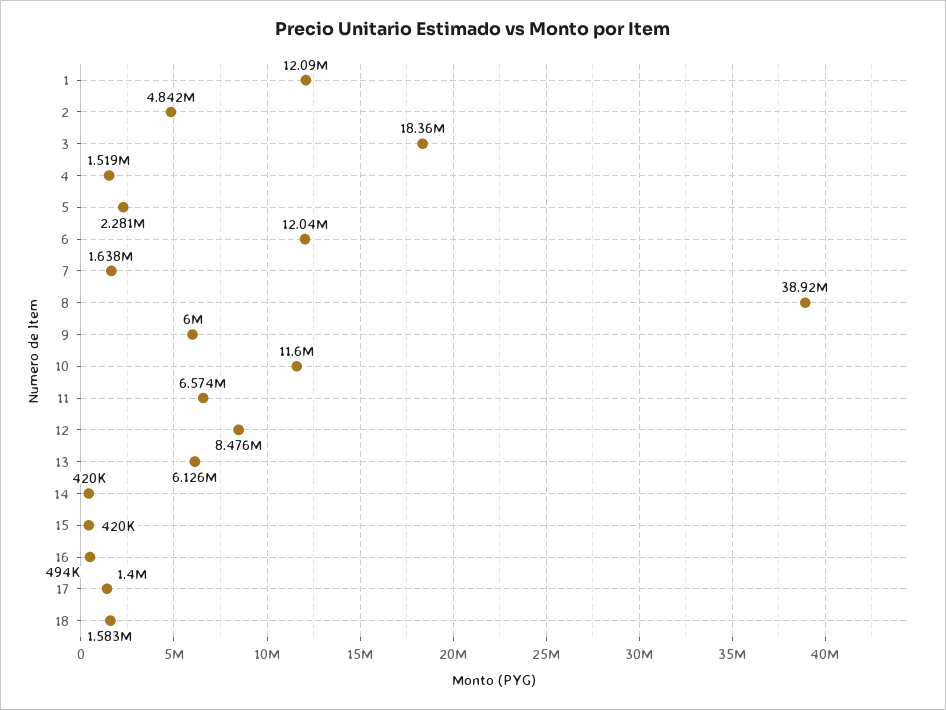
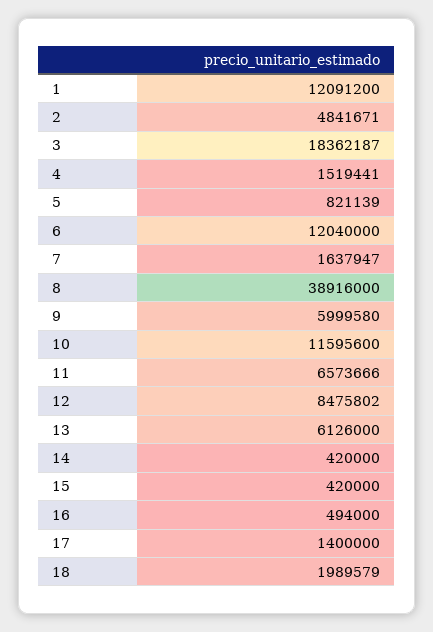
5: 2281000 -> 821139
18: 1583000 -> 1989579

